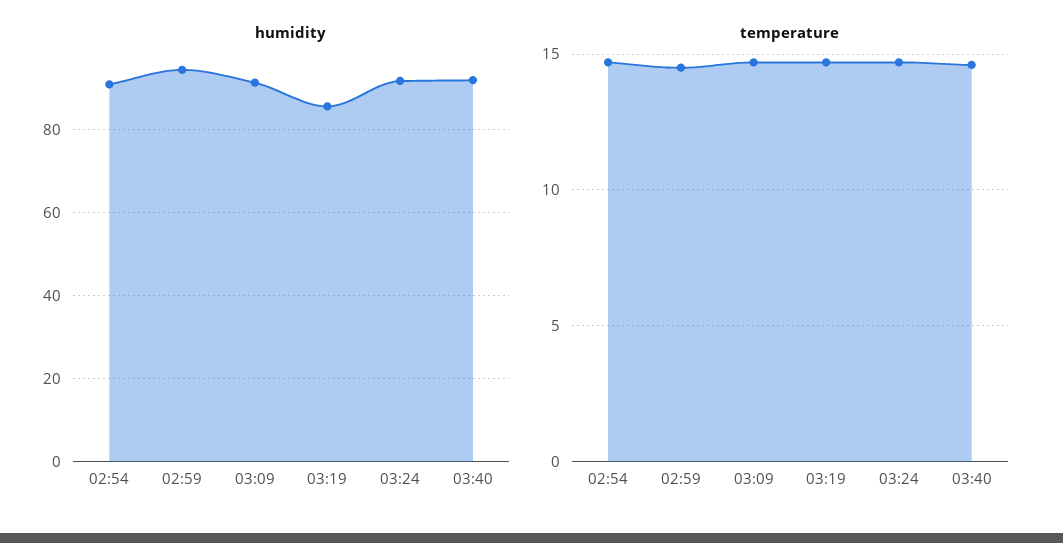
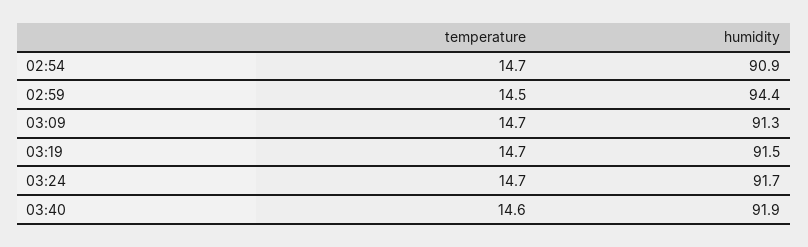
humidity, 03:19: 86 -> 91.5

